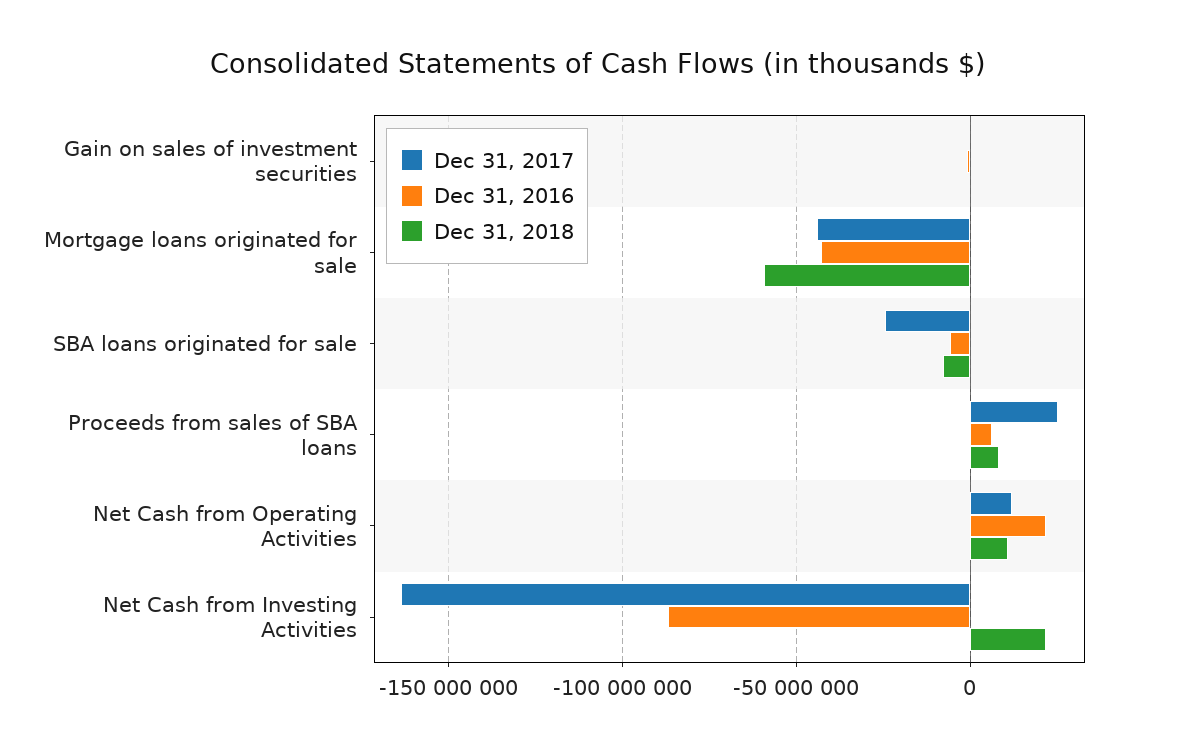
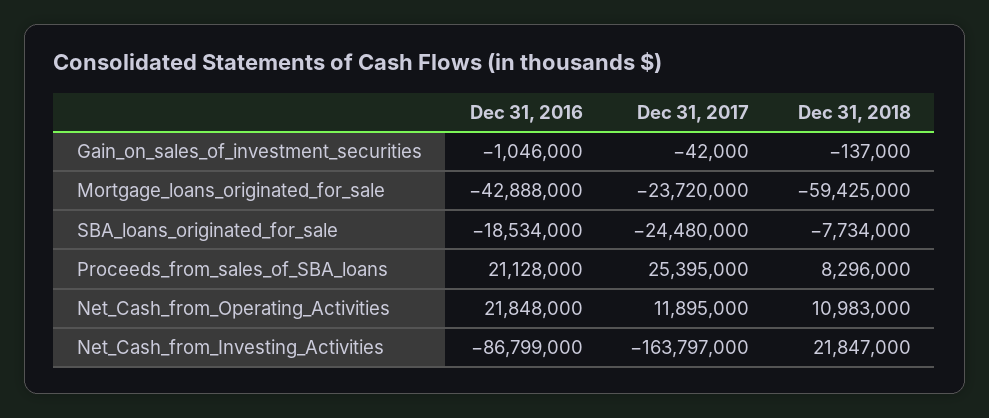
Dec 31, 2017, Mortgage loans originated for sale: -45000000 -> -23720000
Dec 31, 2016, SBA loans originated for sale: -5000000 -> -18534000
Dec 31, 2016, Proceeds from sales of SBA loans: 5000000 -> 21128000

